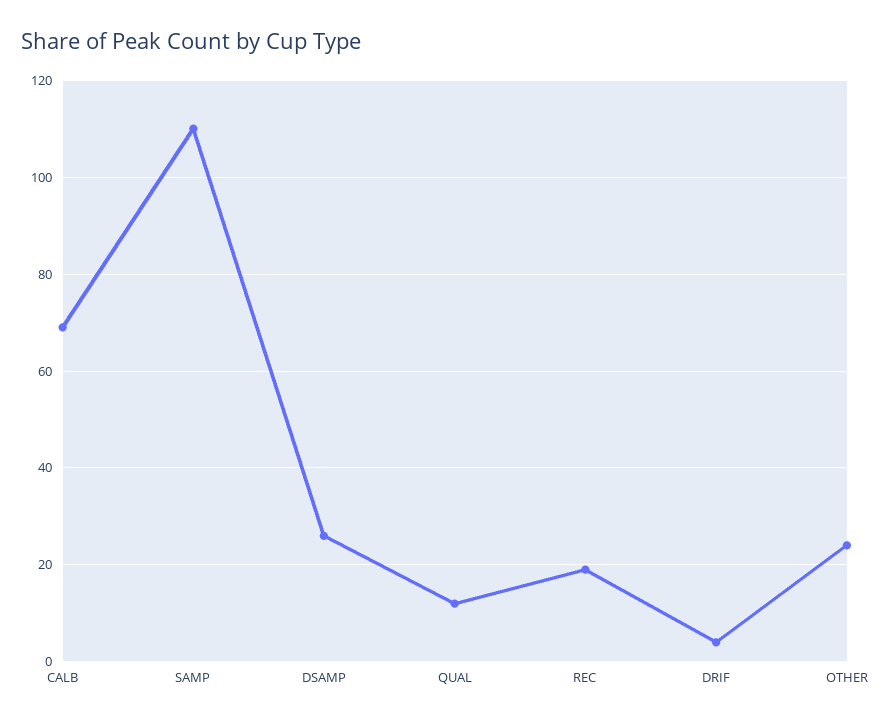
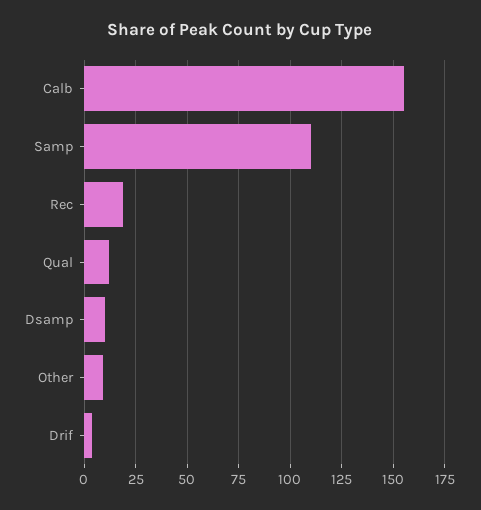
CALB: 70 -> 155
DSAMP: 25 -> 10
OTHER: 25 -> 10

